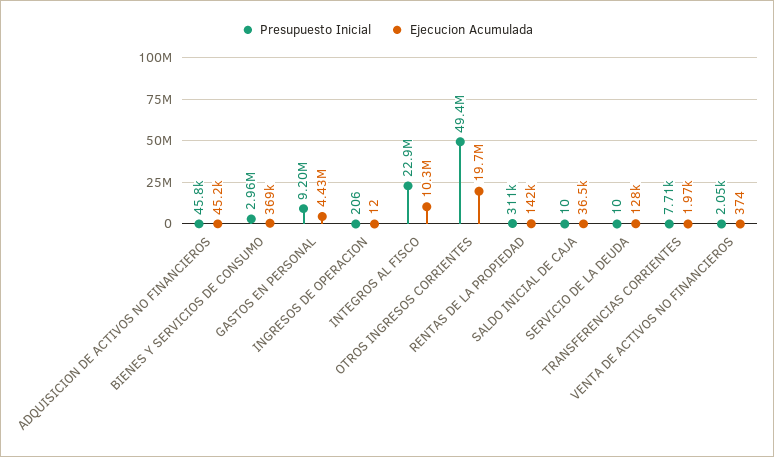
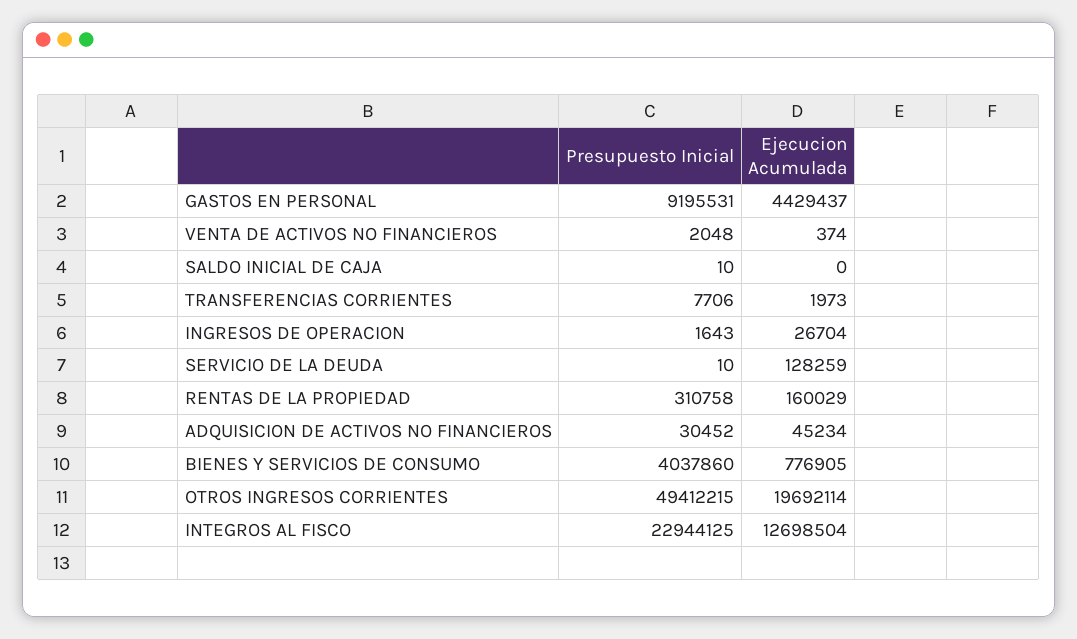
Presupuesto Inicial, ADQUISICION DE ACTIVOS NO FINANCIEROS: 45800 -> 30452
Presupuesto Inicial, BIENES Y SERVICIOS DE CONSUMO: 2960000 -> 4037860
Ejecucion Acumulada, BIENES Y SERVICIOS DE CONSUMO: 369000 -> 776905
Presupuesto Inicial, INGRESOS DE OPERACION: 206 -> 1643
Ejecucion Acumulada, INGRESOS DE OPERACION: 12 -> 26704
Ejecucion Acumulada, INTEGROS AL FISCO: 10300000 -> 12698504
Ejecucion Acumulada, RENTAS DE LA PROPIEDAD: 142000 -> 160029
Ejecucion Acumulada, SALDO INICIAL DE CAJA: 36500 -> 0

